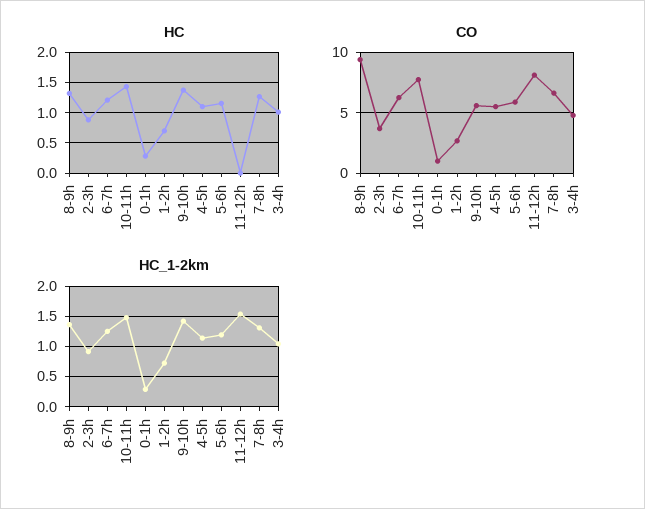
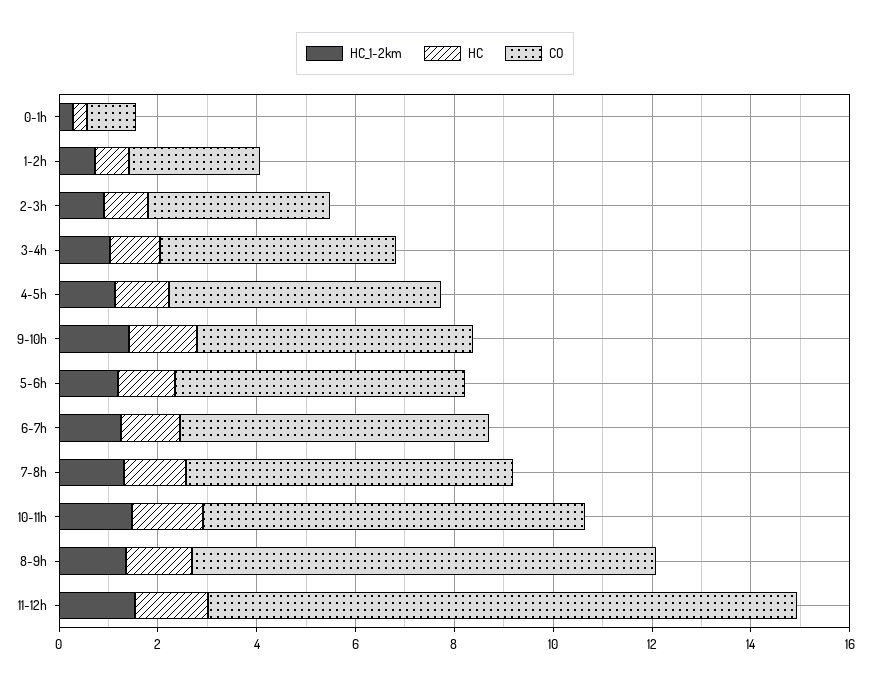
HC, 11-12h: 0 -> 1.5
CO, 11-12h: 8 -> 12

